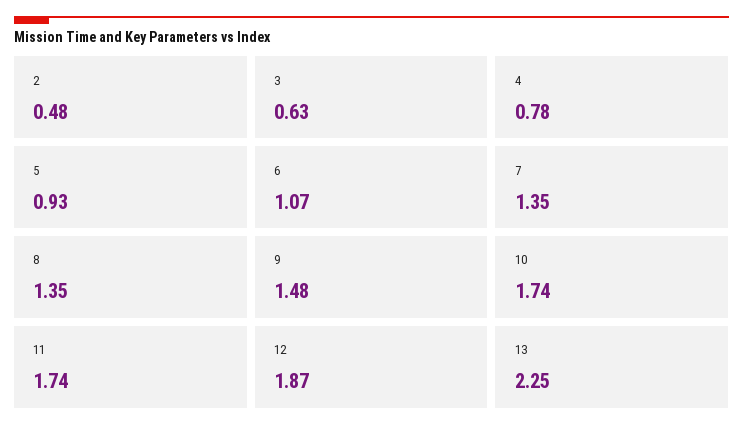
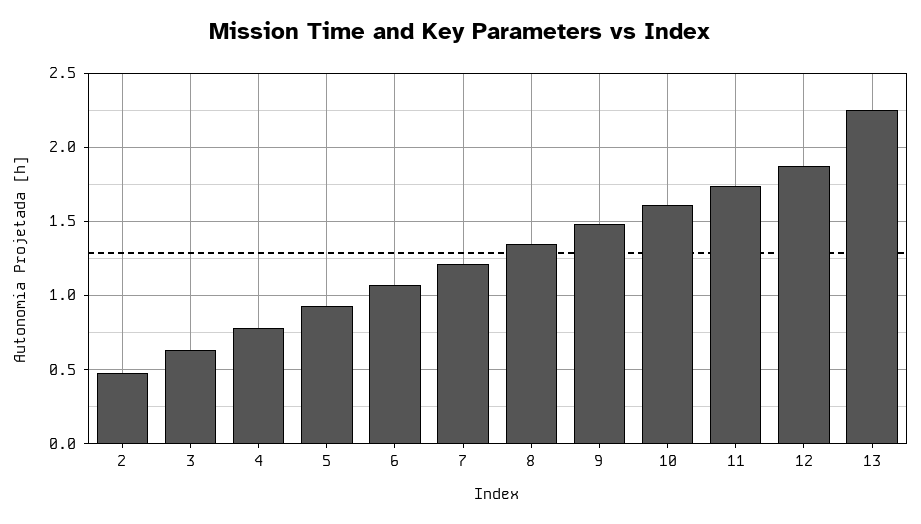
7: 1.35 -> 1.2
10: 1.74 -> 1.6

